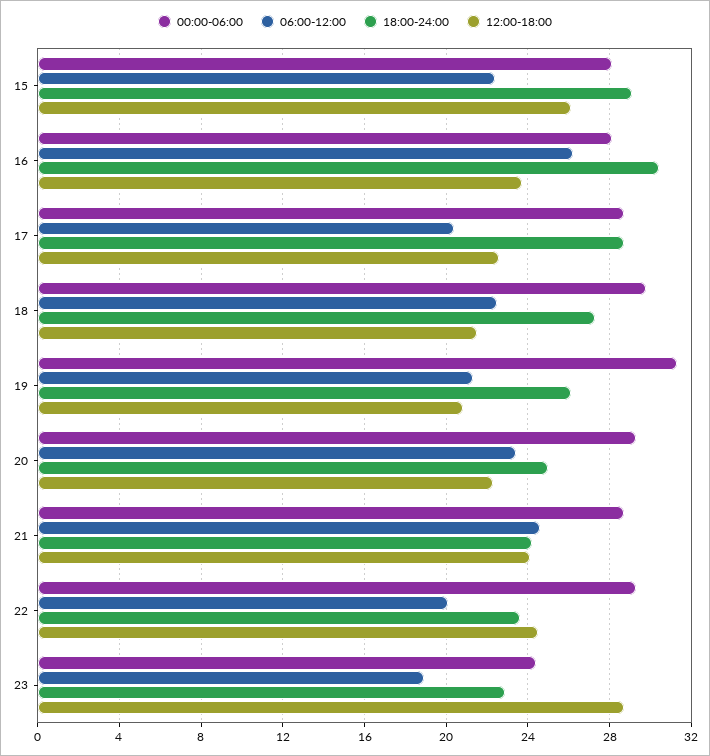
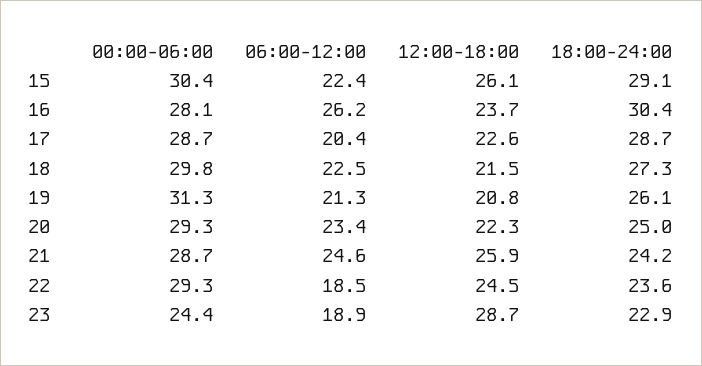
00:00-06:00, 15: 28 -> 30.4
12:00-18:00, 21: 24 -> 25.9
06:00-12:00, 22: 20 -> 18.5

